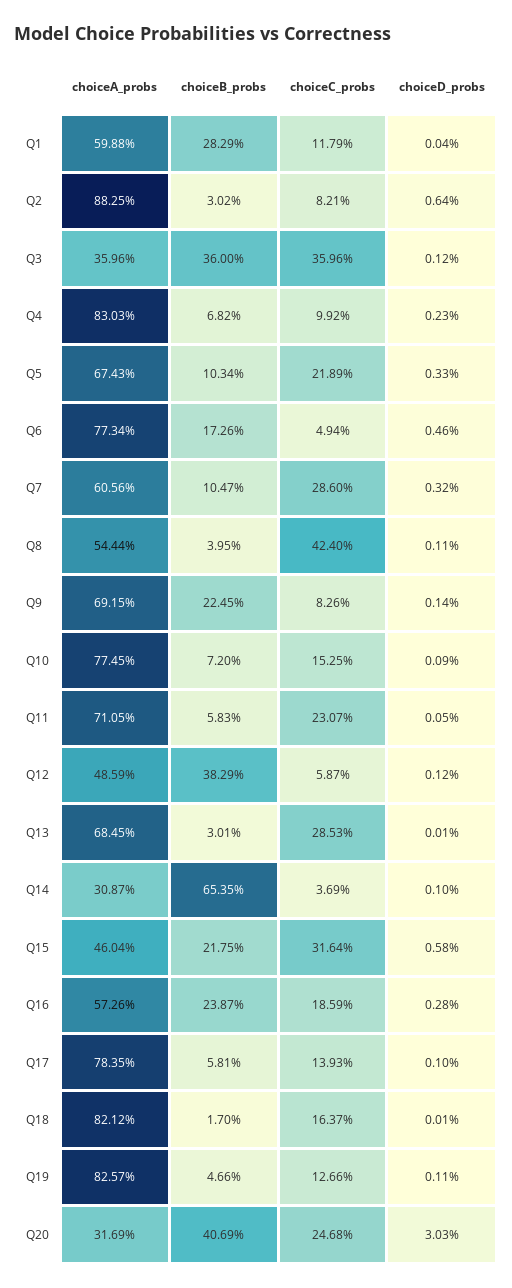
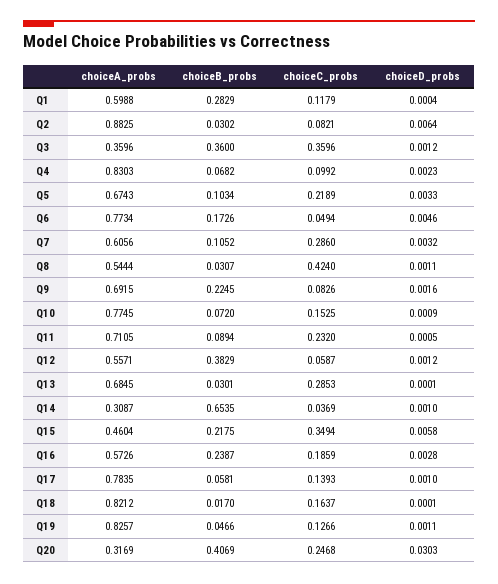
choiceB_probs, Q7: 0.1047 -> 0.1052
choiceB_probs, Q8: 0.0395 -> 0.0307
choiceD_probs, Q9: 0.0014 -> 0.0016
choiceB_probs, Q11: 0.0583 -> 0.0894
choiceC_probs, Q11: 0.2307 -> 0.232
choiceA_probs, Q12: 0.4859 -> 0.5571
choiceC_probs, Q15: 0.3164 -> 0.3494

